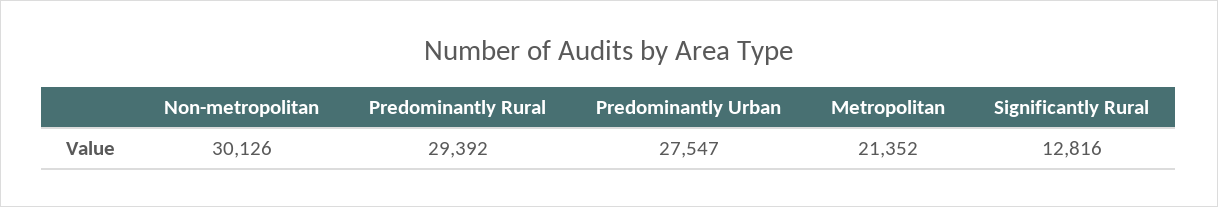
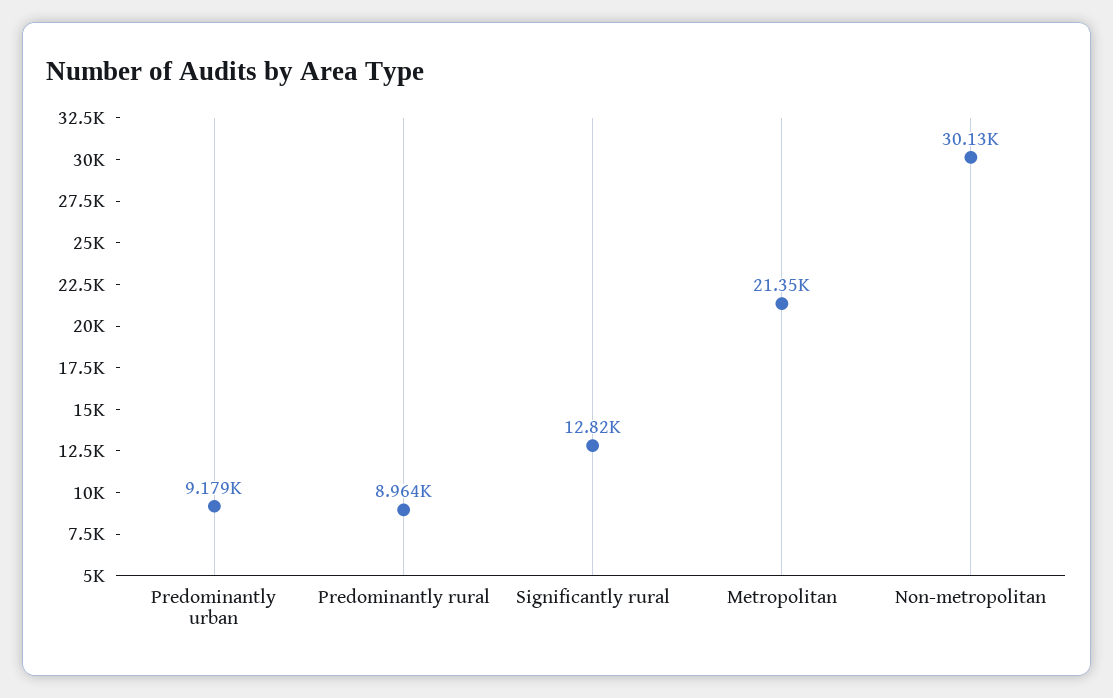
Predominantly Rural: 29392 -> 8964
Predominantly Urban: 27547 -> 9179

